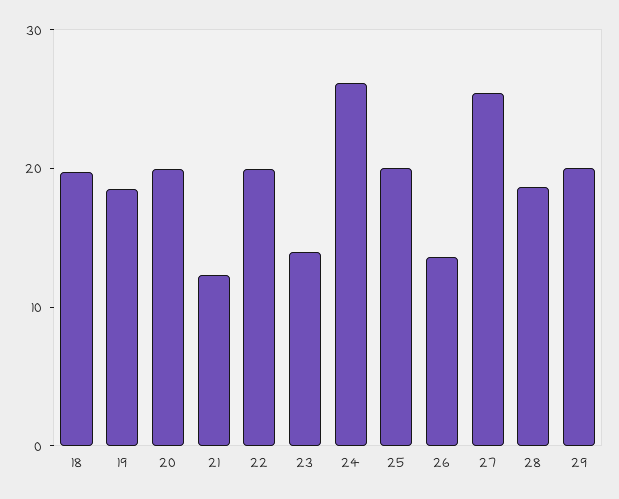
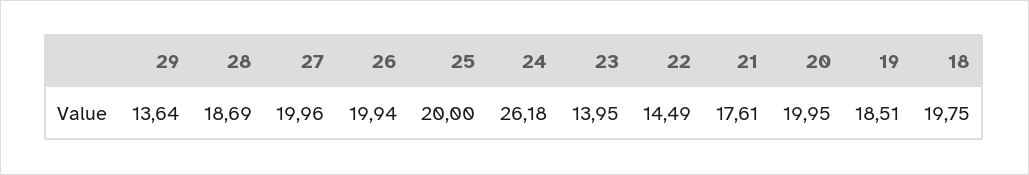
21: 12 -> 17.61
22: 20 -> 14.49
26: 14 -> 19.94
27: 26 -> 19.96
29: 20 -> 13.64

